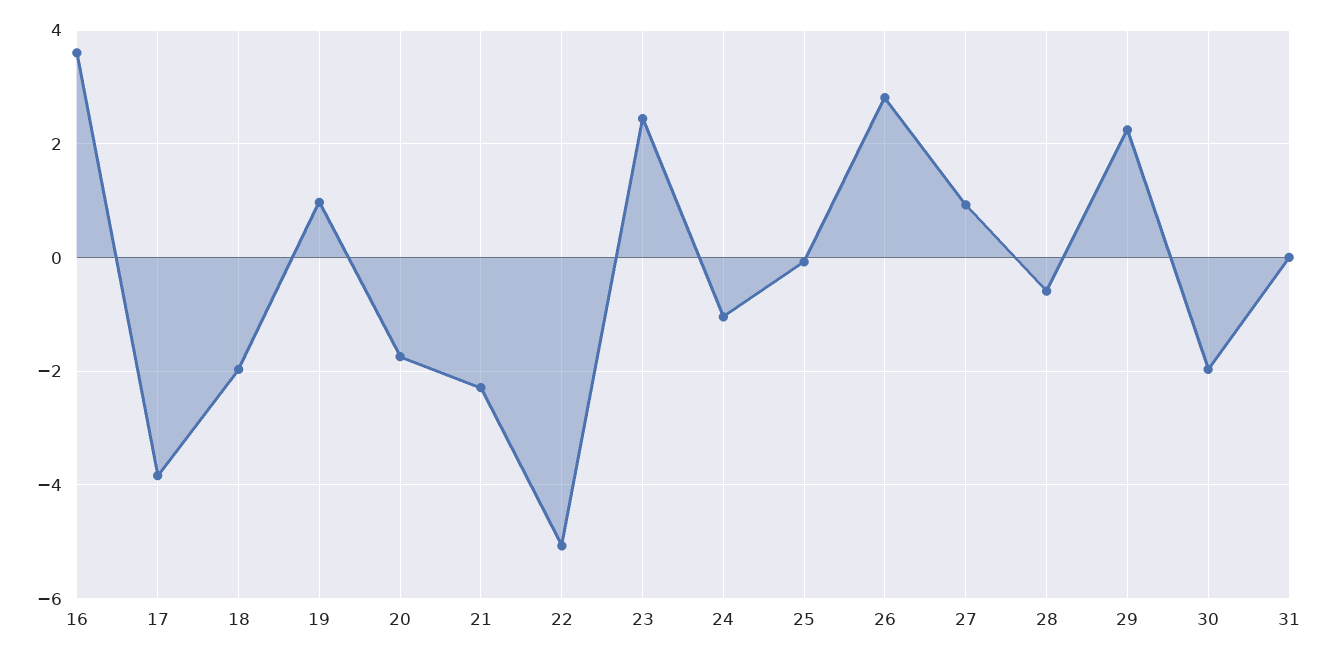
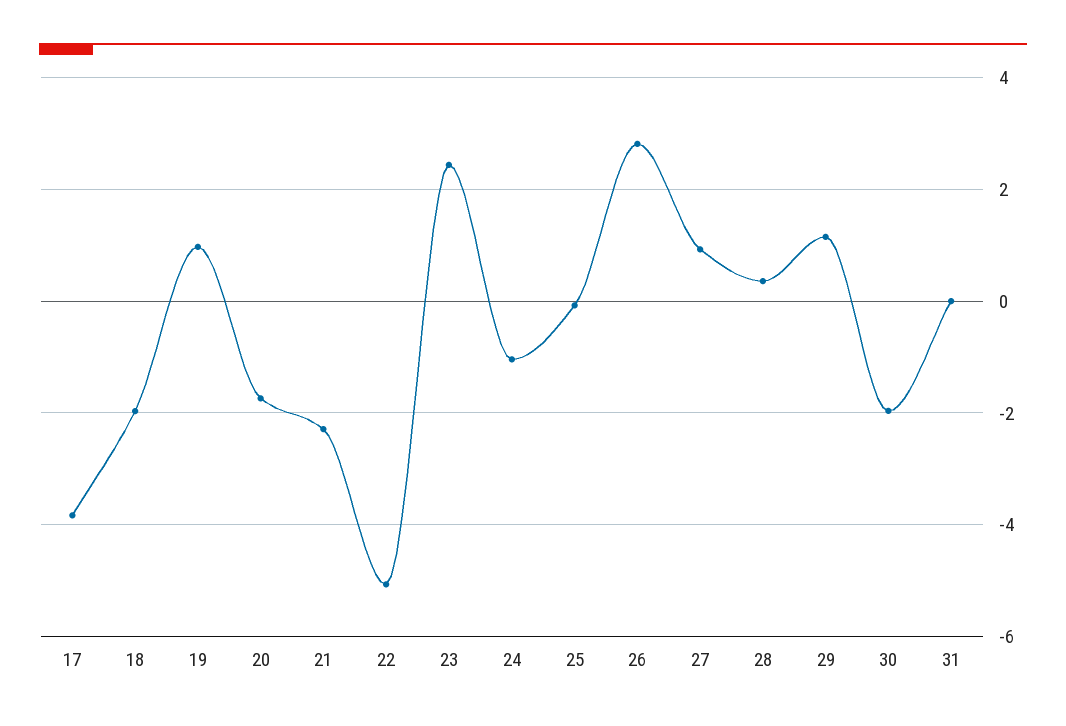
16: 3.6 -> none
28: -0.6 -> 0.4
29: 2.2 -> 1.2

